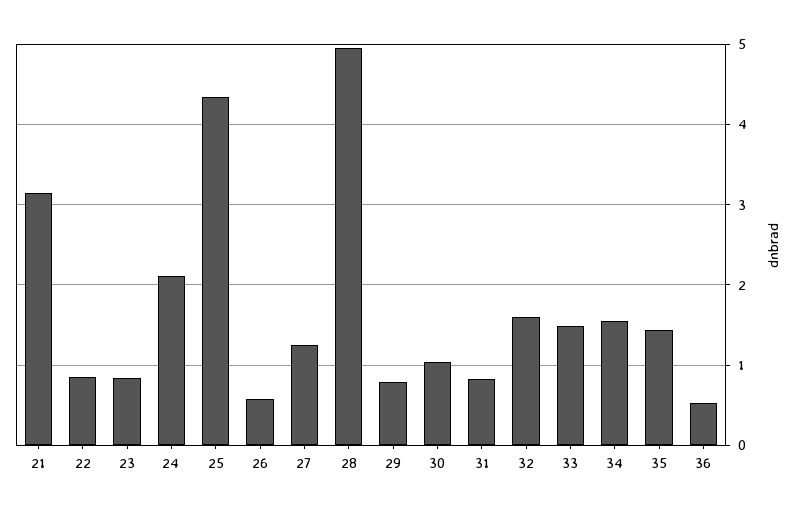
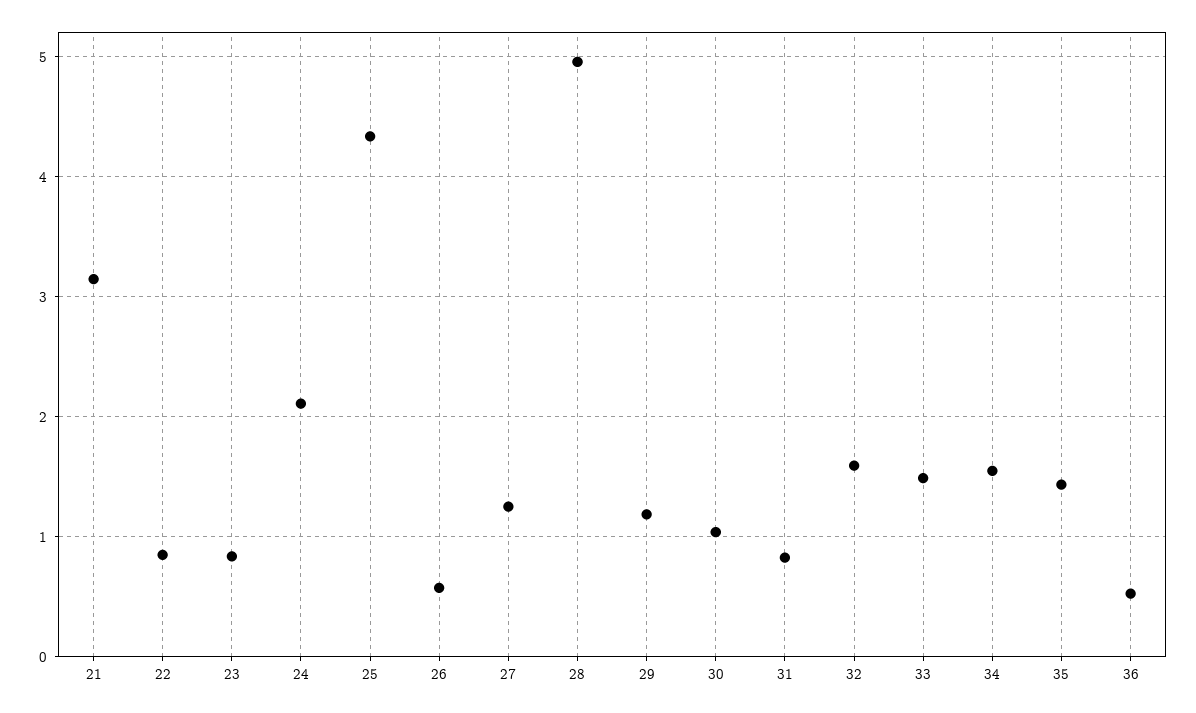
29: 0.8 -> 1.2

